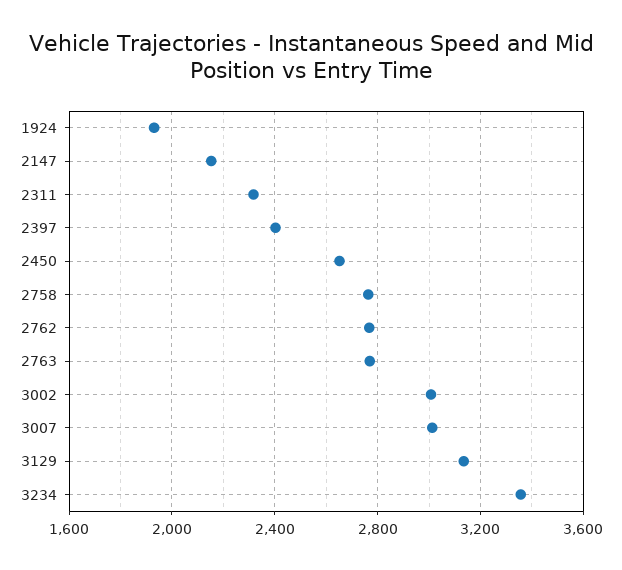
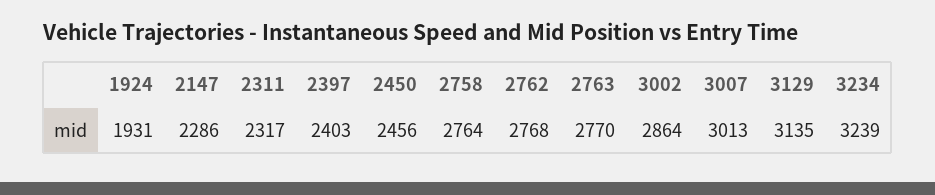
2147: 2150 -> 2286
2450: 2650 -> 2456
3002: 3000 -> 2864
3234: 3350 -> 3239

